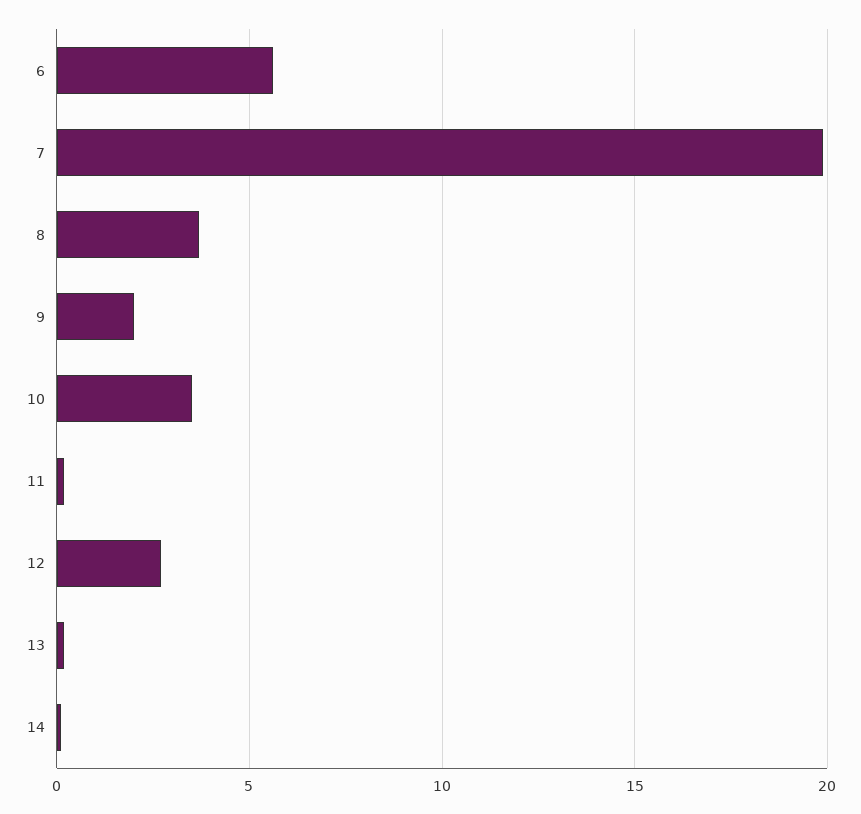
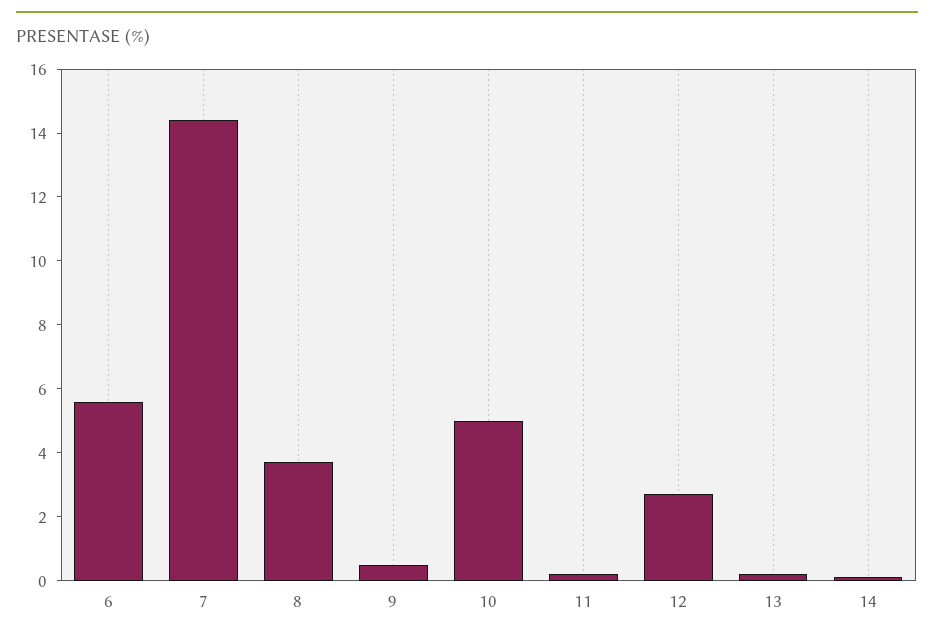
7: 20 -> 14.5
9: 2 -> 0.5
10: 3.5 -> 5

